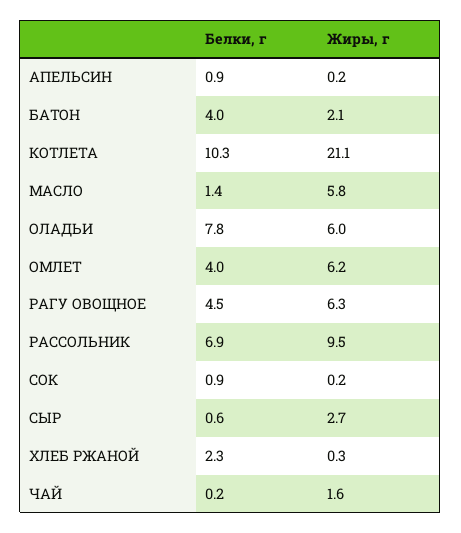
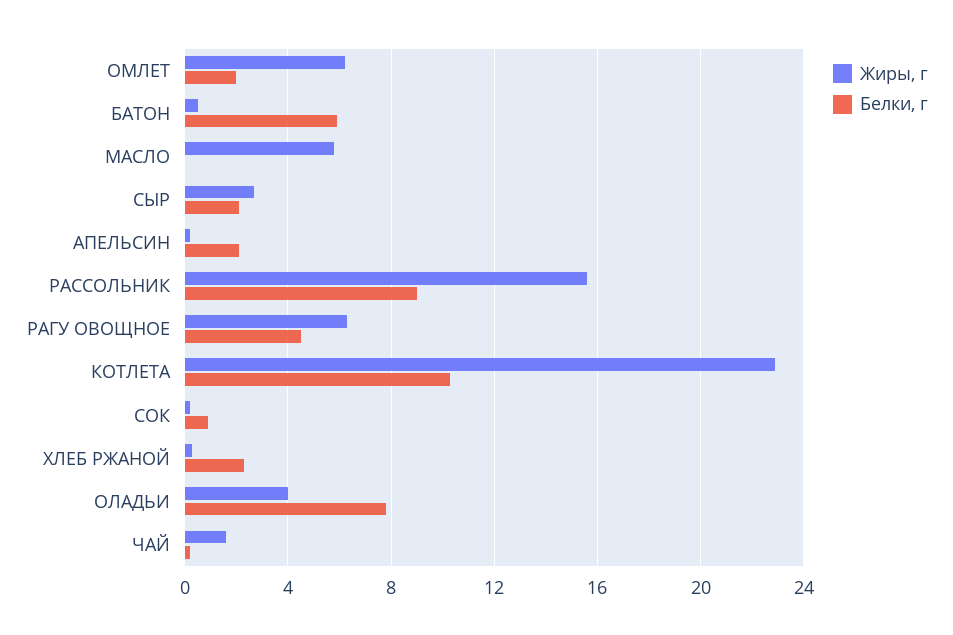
Белки, г, АПЕЛЬСИН: 0.9 -> 2
Белки, г, БАТОН: 4 -> 6
Жиры, г, БАТОН: 2.1 -> 0.5
Жиры, г, КОТЛЕТА: 21.1 -> 23
Белки, г, МАСЛО: 1.4 -> 0
Жиры, г, ОЛАДЬИ: 6 -> 4
Белки, г, ОМЛЕТ: 4 -> 2
Белки, г, РАССОЛЬНИК: 6.9 -> 9
Жиры, г, РАССОЛЬНИК: 9.5 -> 15.5
Белки, г, СЫР: 0.6 -> 2

